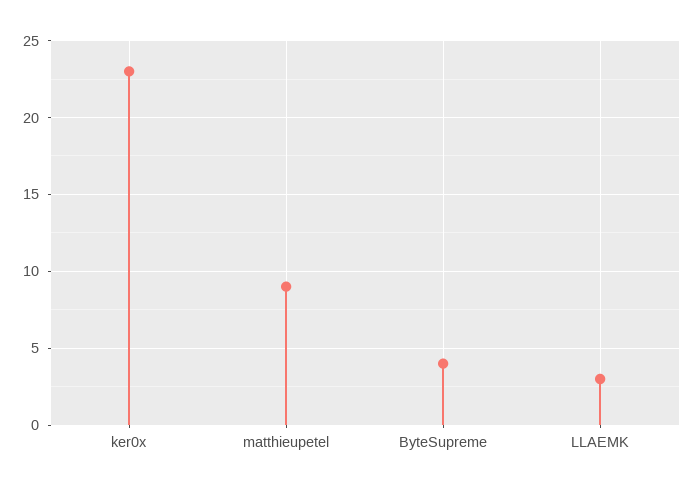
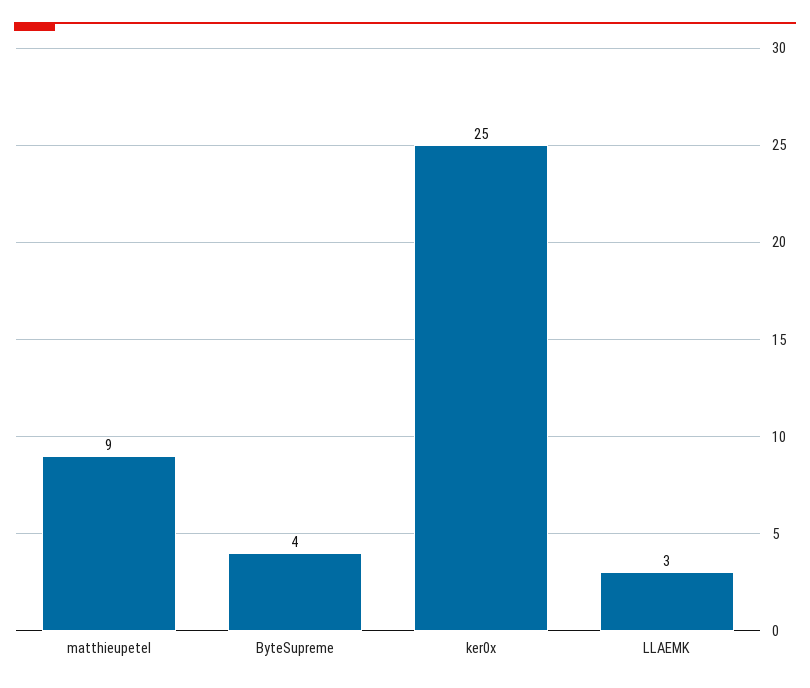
ker0x: 23 -> 25

